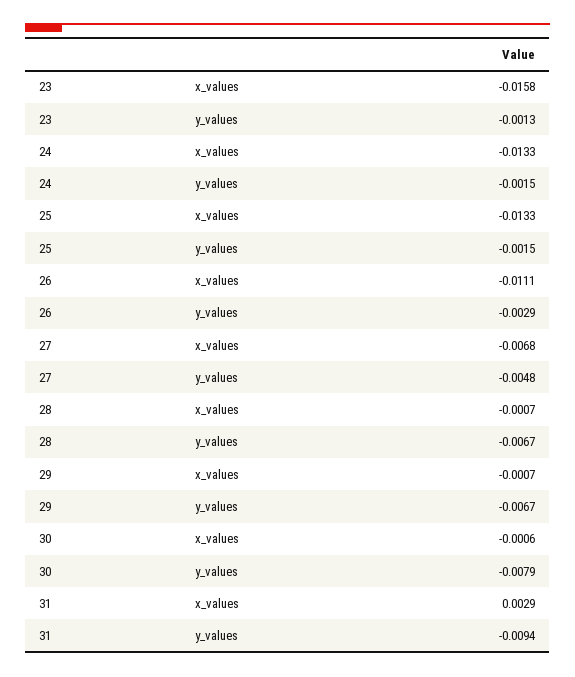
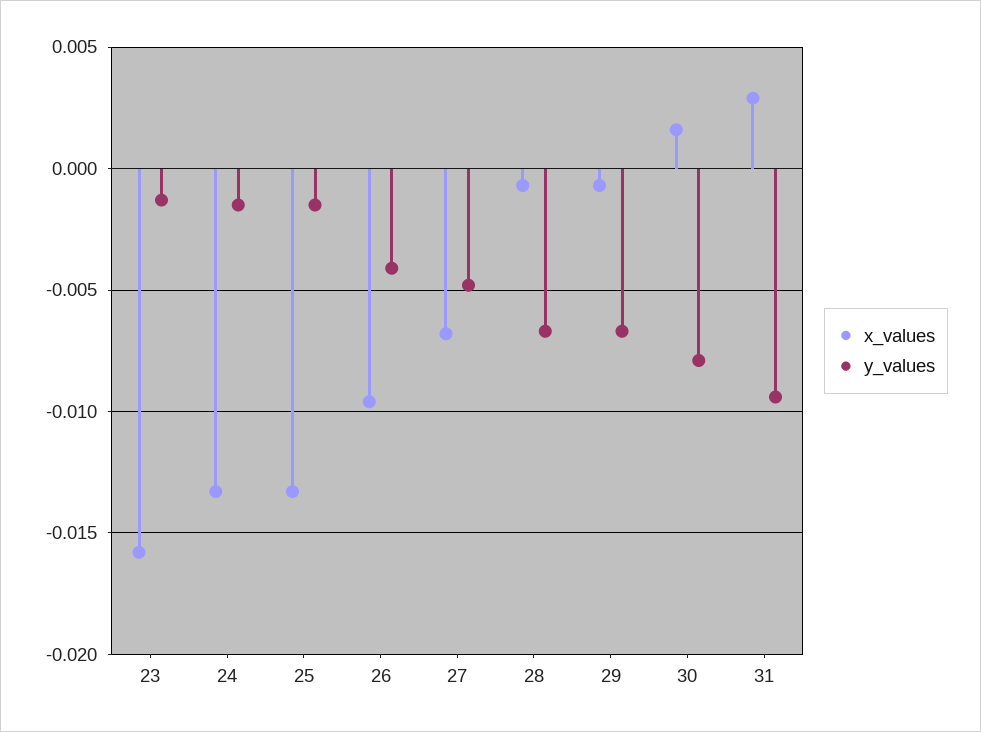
x_values, 26: -0.0111 -> -0.0095
y_values, 26: -0.0029 -> -0.004
x_values, 30: -0.0006 -> 0.0015

